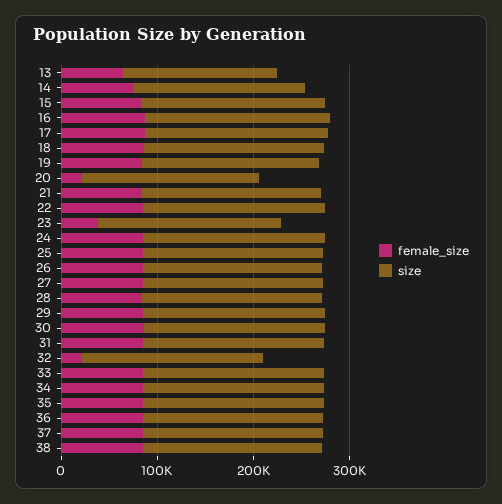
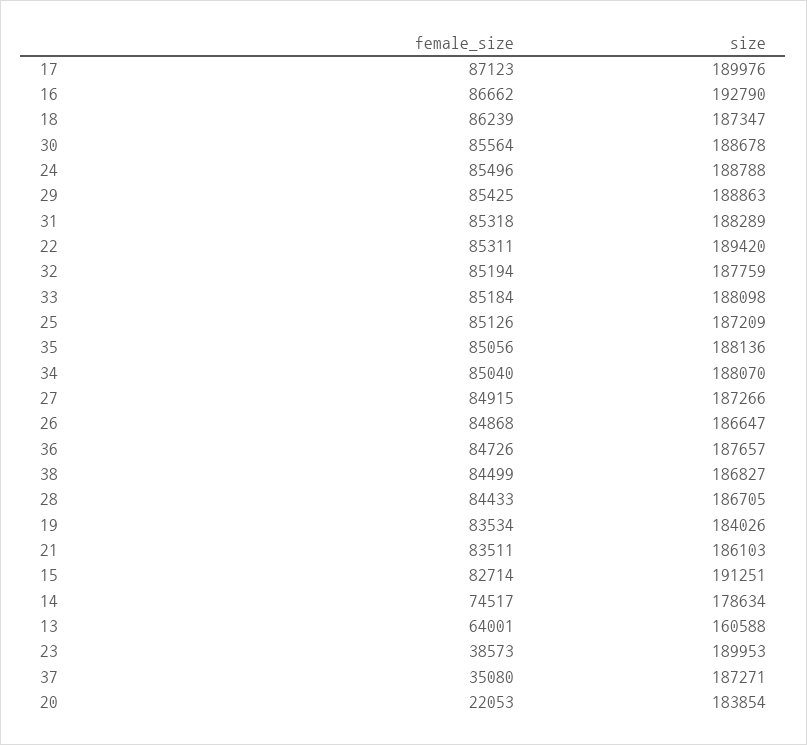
female_size, 32: 20000 -> 85194
female_size, 37: 80000 -> 35080

